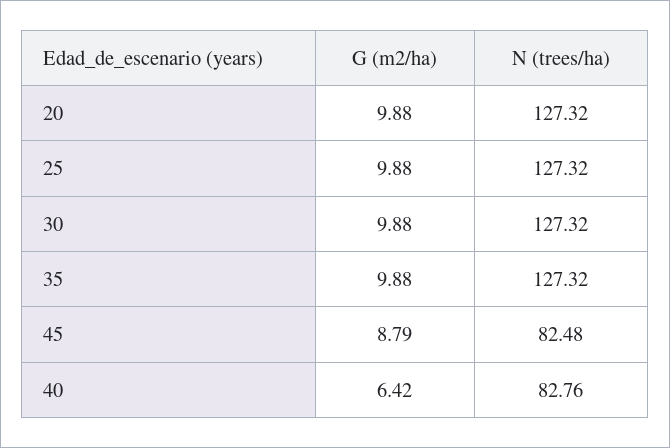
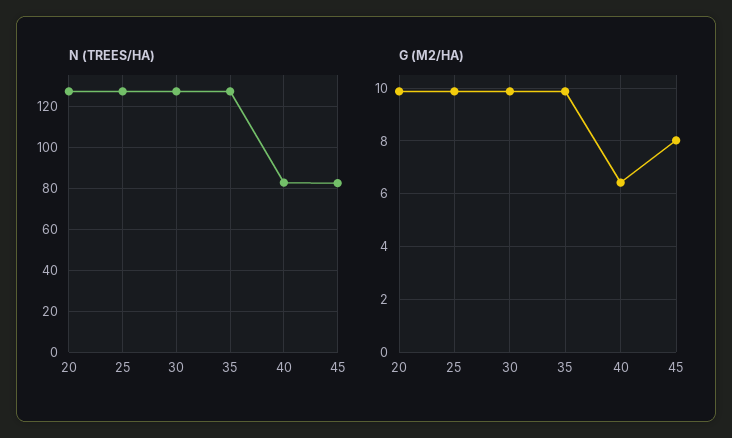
G (m2/ha), 45: 8.79 -> 8

